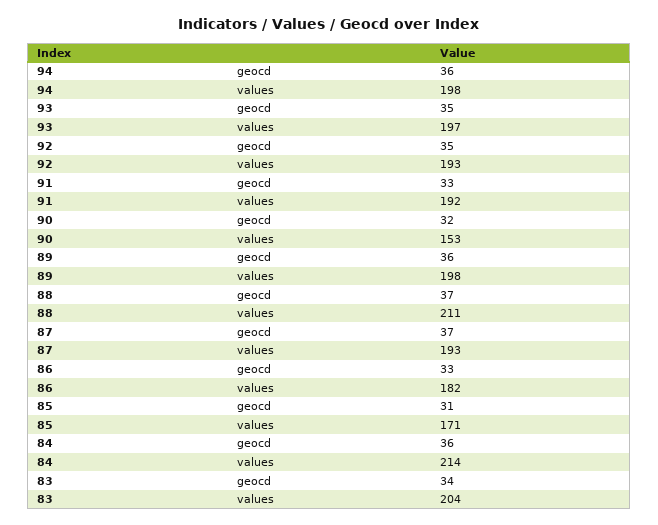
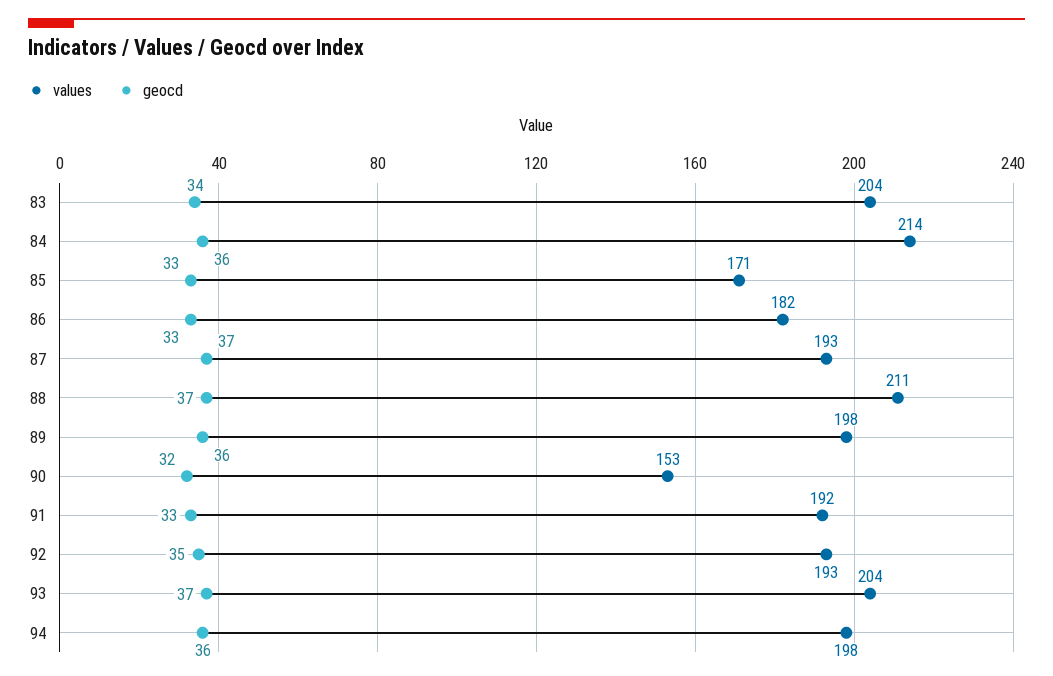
geocd, 93: 35 -> 37
values, 93: 197 -> 204
geocd, 85: 31 -> 33

